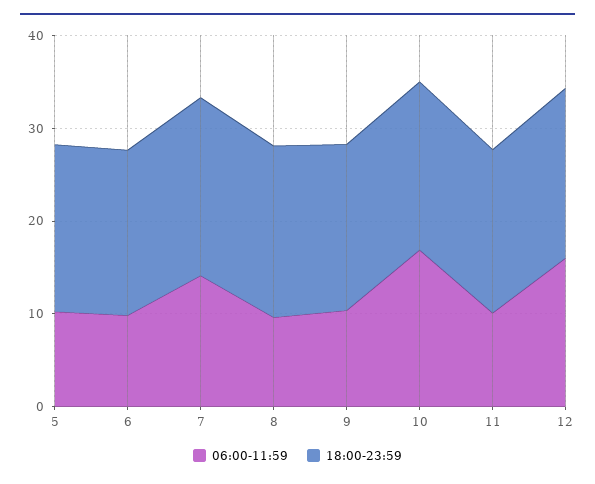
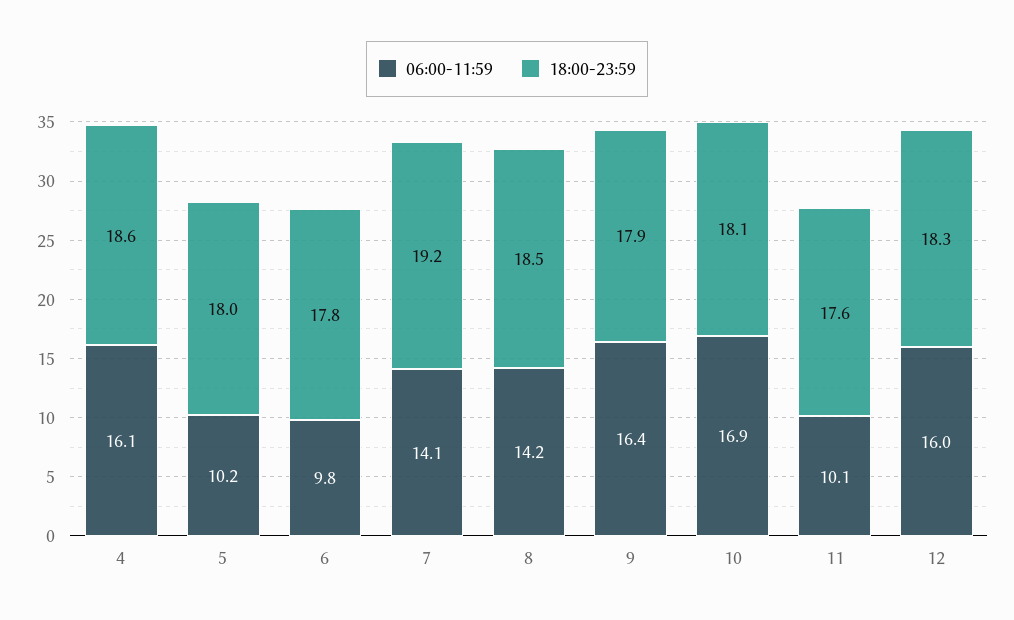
06:00-11:59, 8: 10 -> 14.2
06:00-11:59, 9: 10 -> 16.4
06:00-11:59, 4: none -> 16.1
18:00-23:59, 4: none -> 18.6

